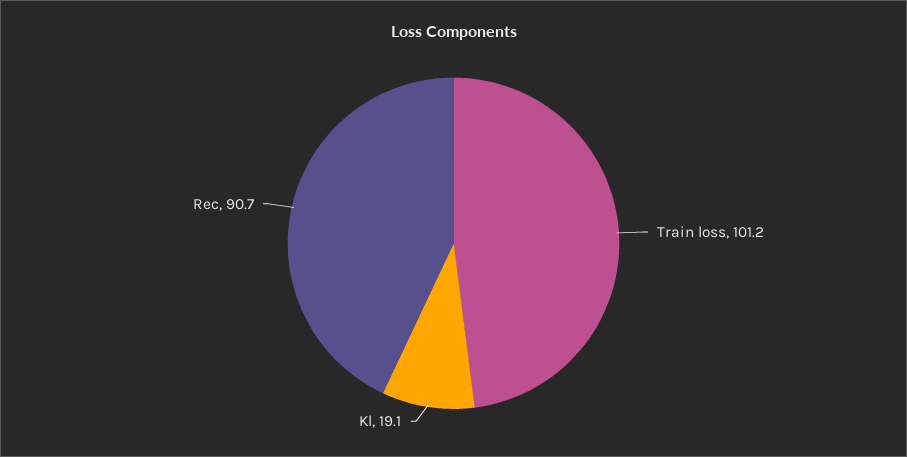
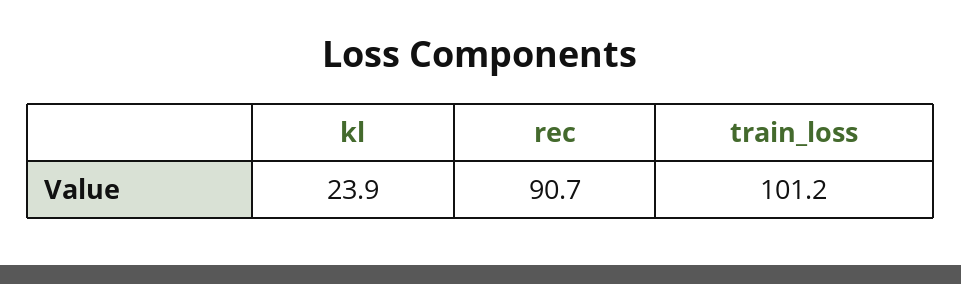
Kl: 19.1 -> 23.9

